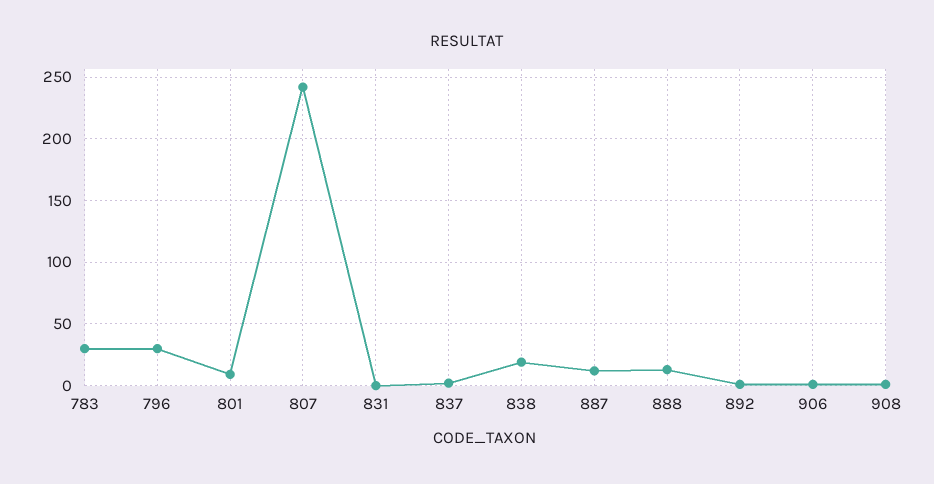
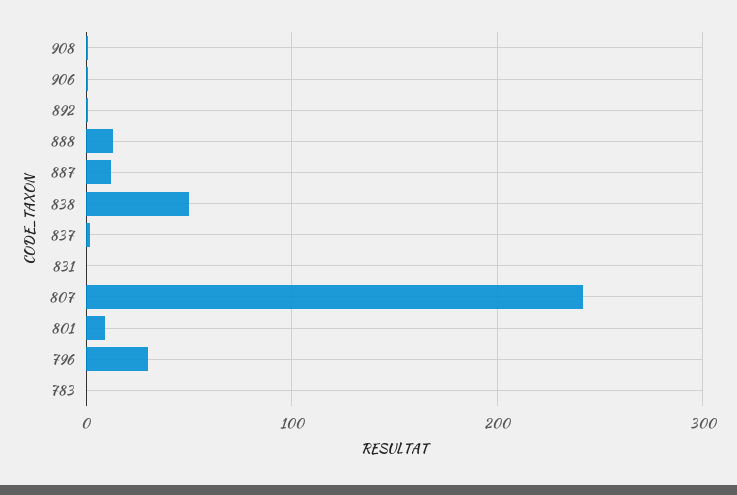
783: 30 -> 0
838: 20 -> 50

